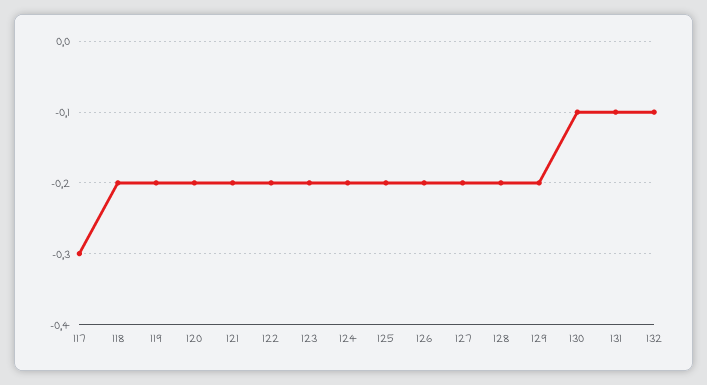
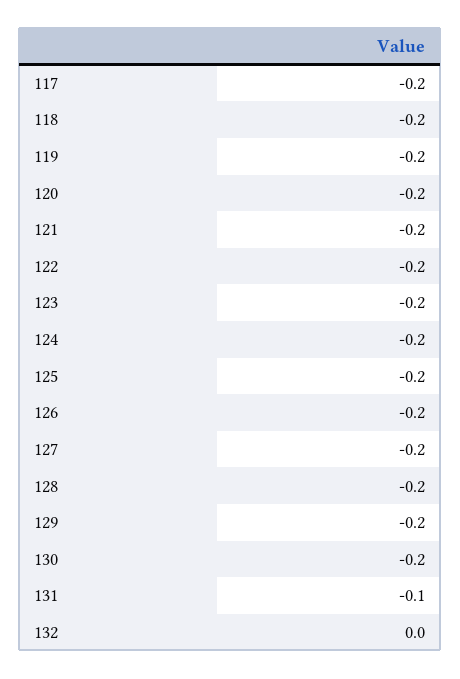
117: -0.3 -> -0.2
130: -0.1 -> -0.2
132: -0.1 -> 0

